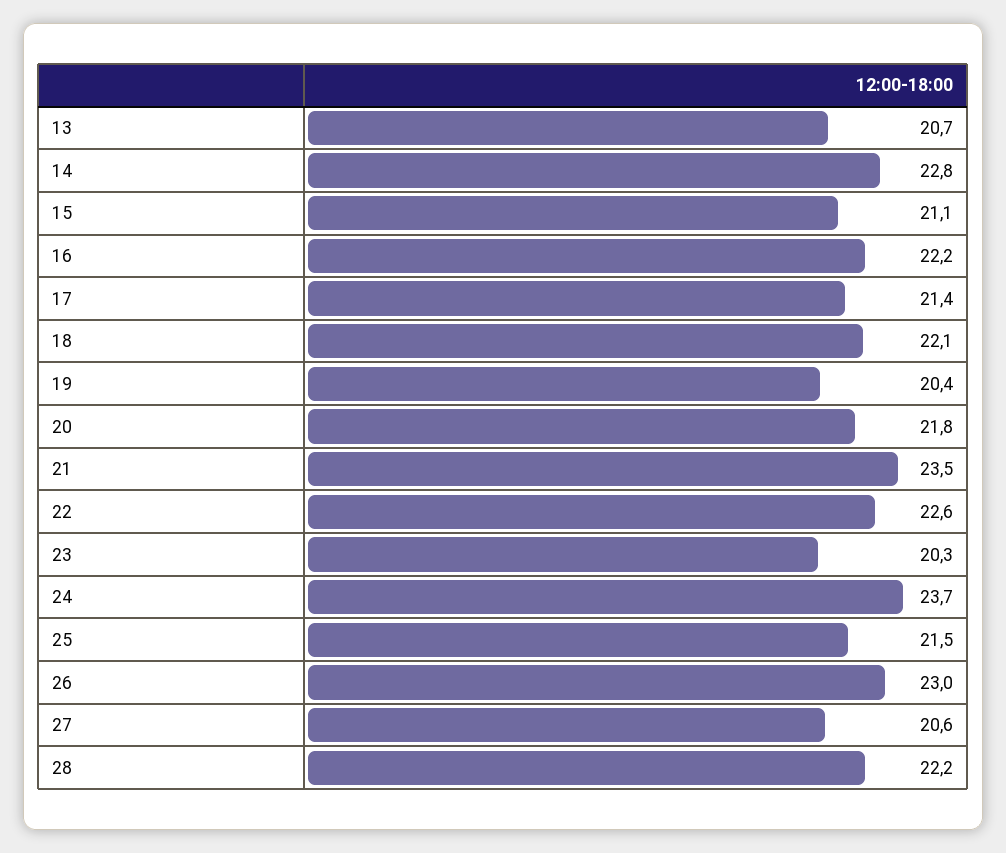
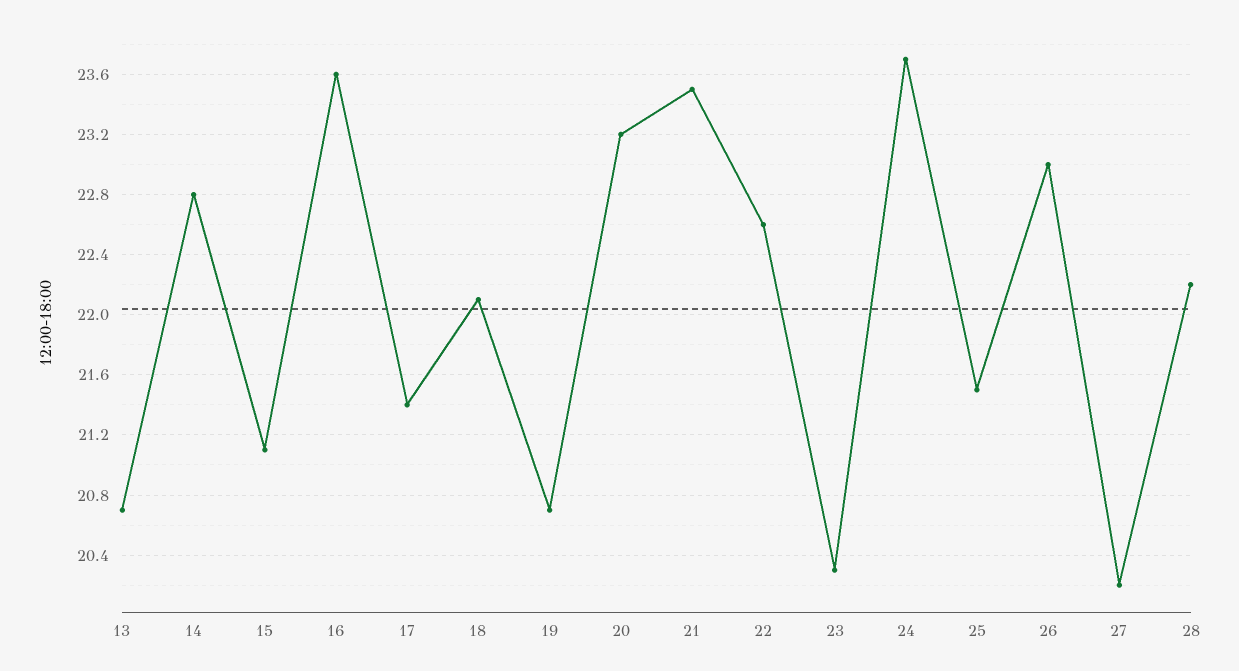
16: 22.2 -> 23.6
19: 20.4 -> 20.7
20: 21.8 -> 23.2
27: 20.6 -> 20.2

